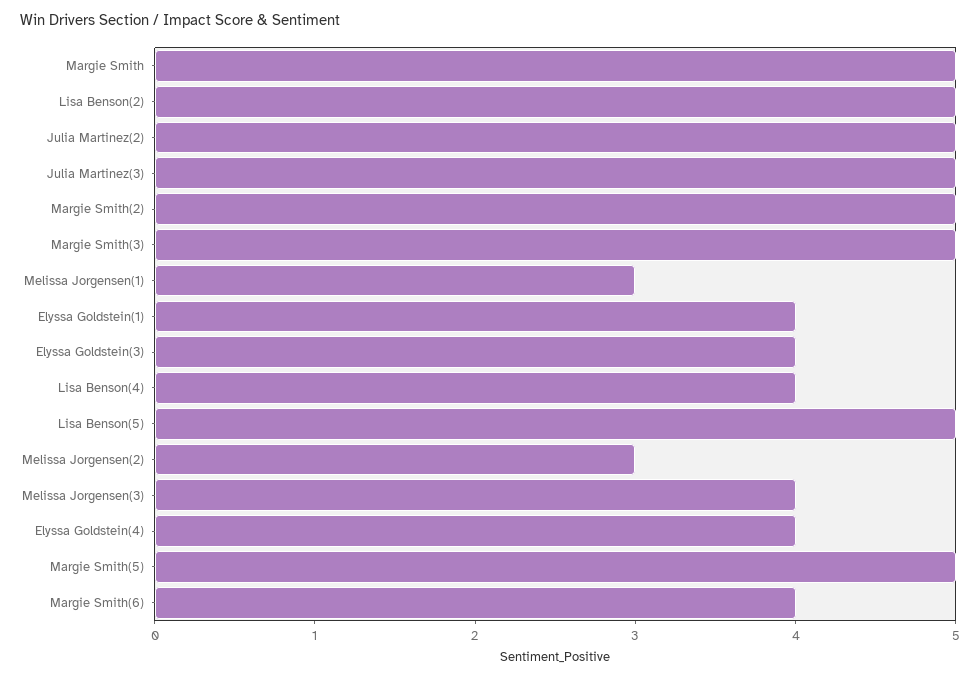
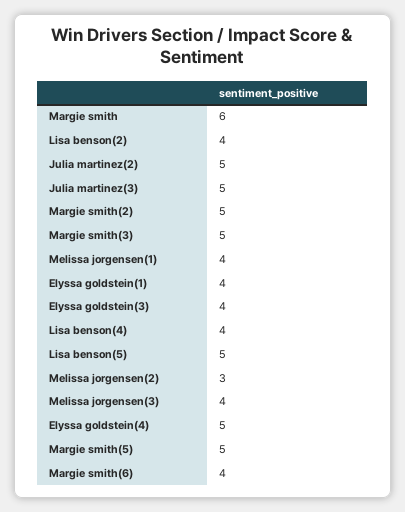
Margie Smith: 5 -> 6
Lisa Benson(2): 5 -> 4
Melissa Jorgensen(1): 3 -> 4
Elyssa Goldstein(4): 4 -> 5

